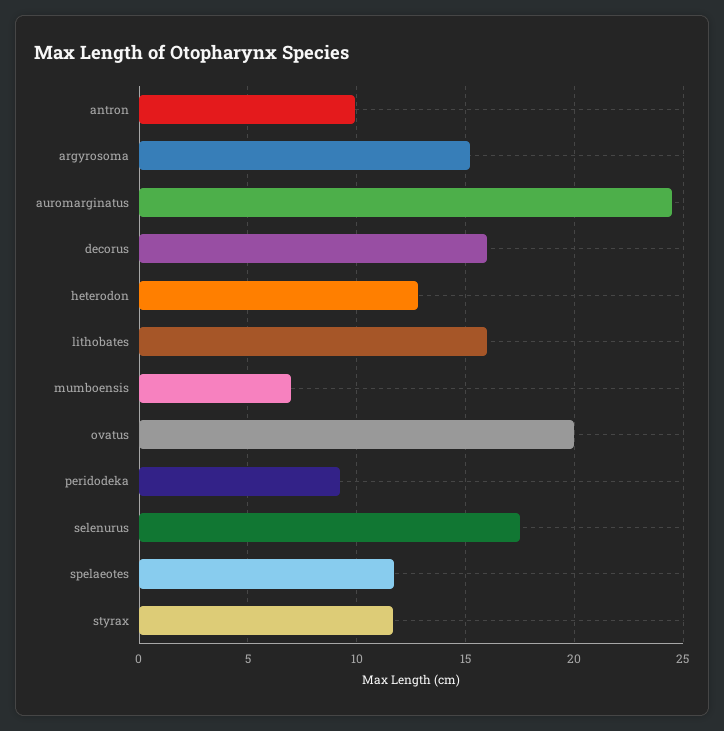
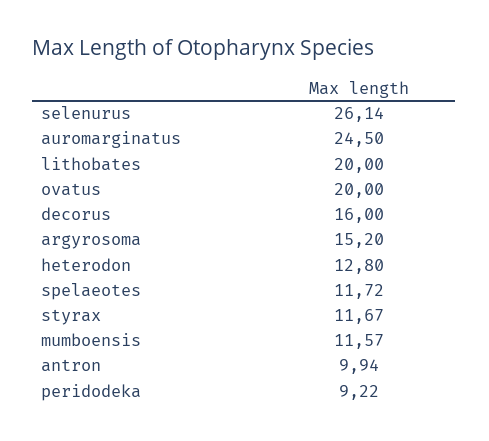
lithobates: 16 -> 20
mumboensis: 7 -> 11.57
selenurus: 17.5 -> 26.14

